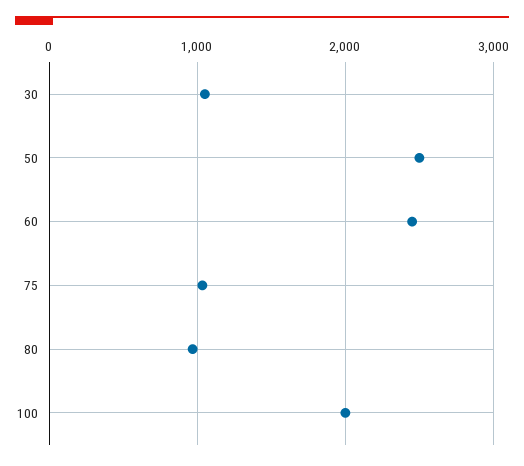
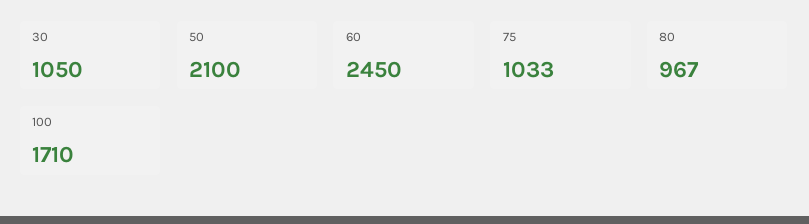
50: 2500 -> 2100
100: 2000 -> 1710

